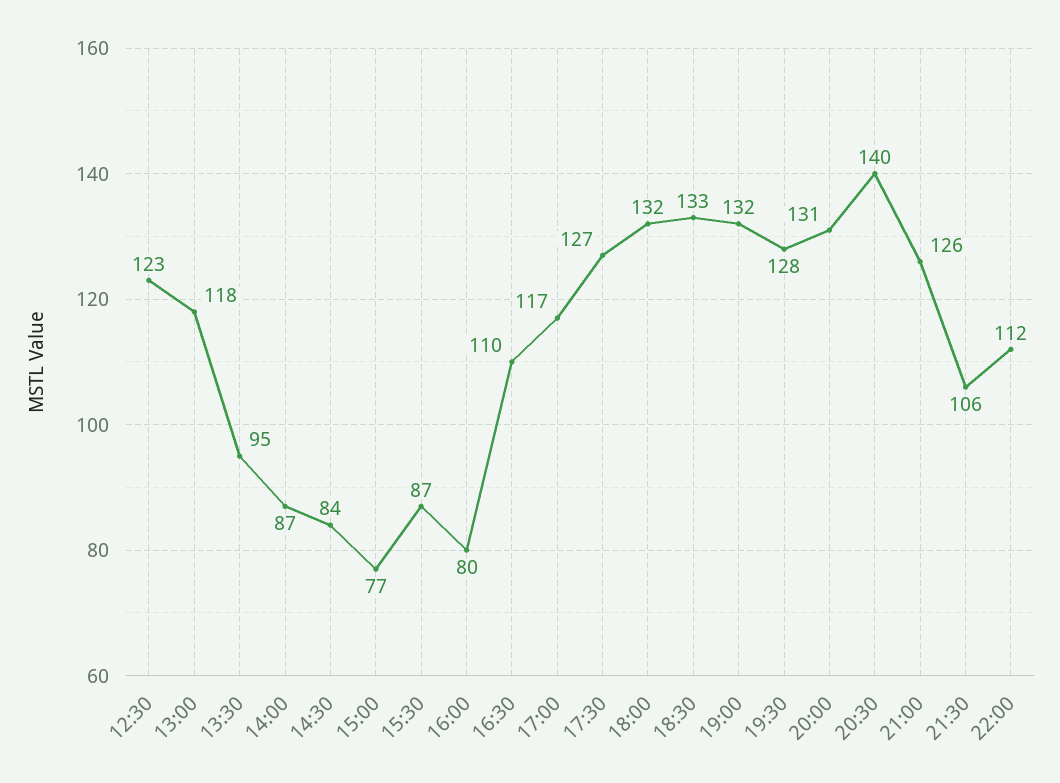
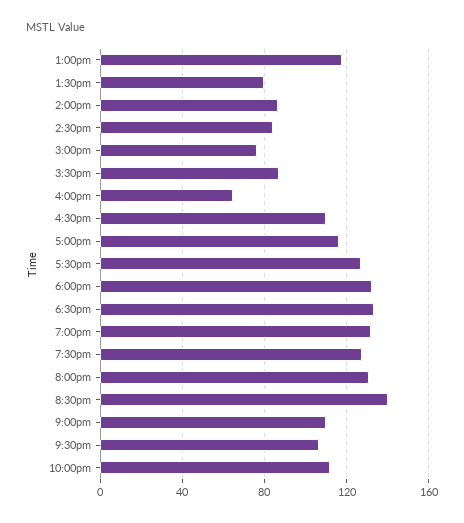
12:30: 123 -> none
13:30: 95 -> 80
16:00: 80 -> 65
21:00: 126 -> 110

